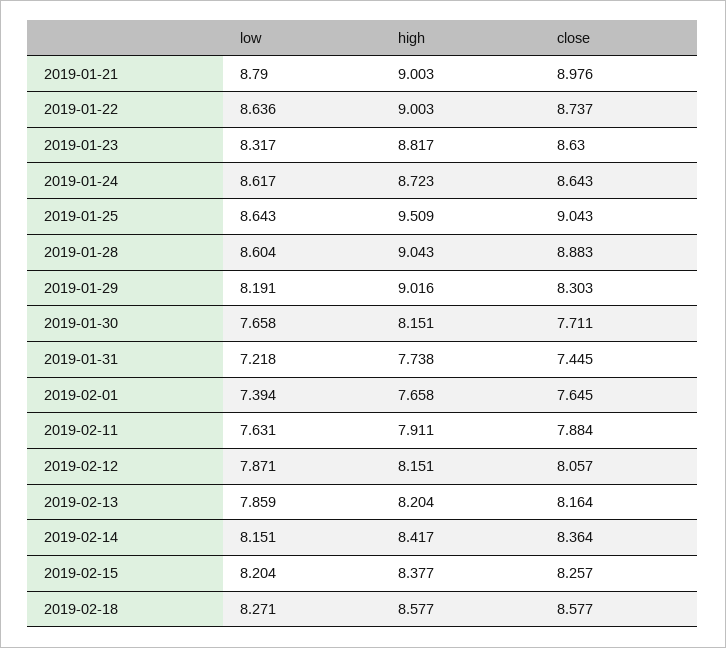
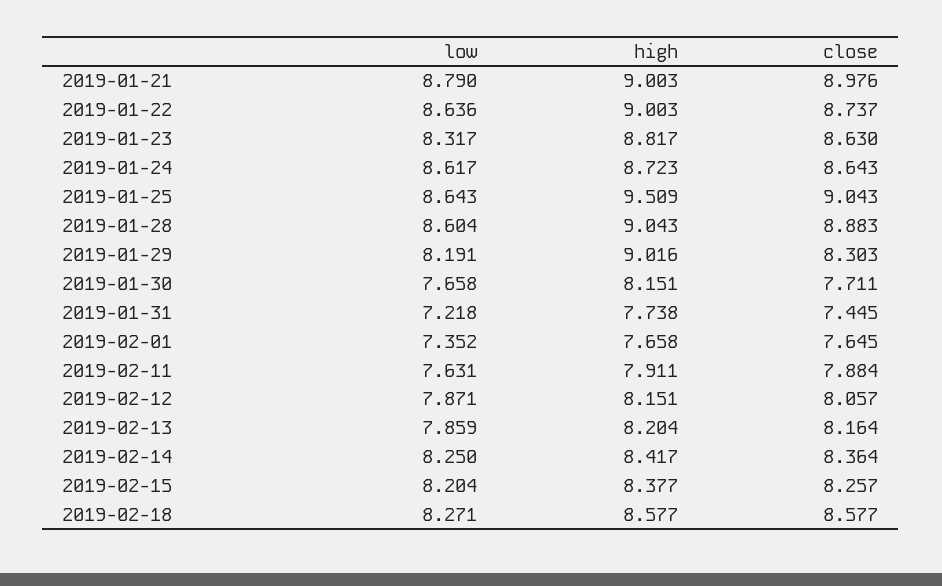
low, 2019-02-01: 7.394 -> 7.352
low, 2019-02-14: 8.151 -> 8.25

